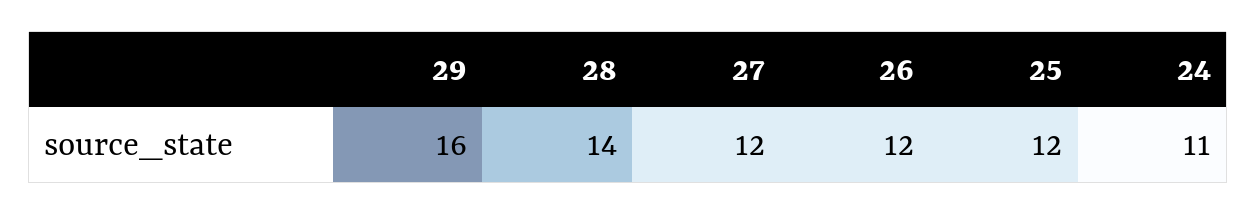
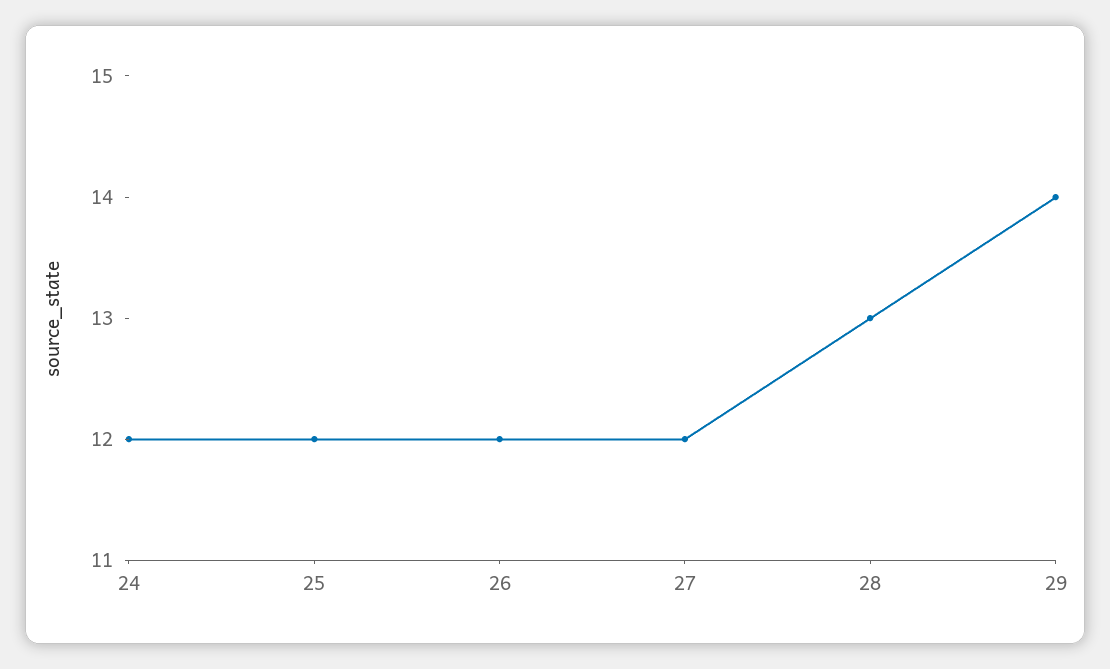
29: 16 -> 14
28: 14 -> 13
24: 11 -> 12

